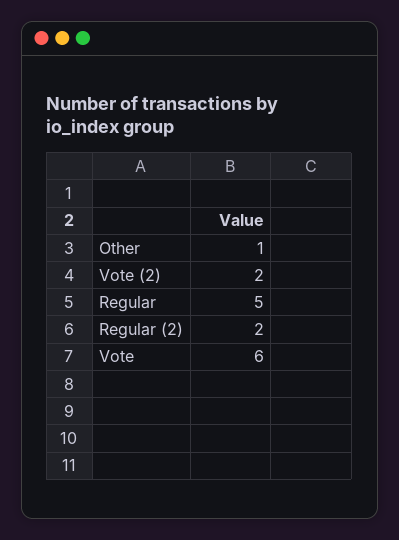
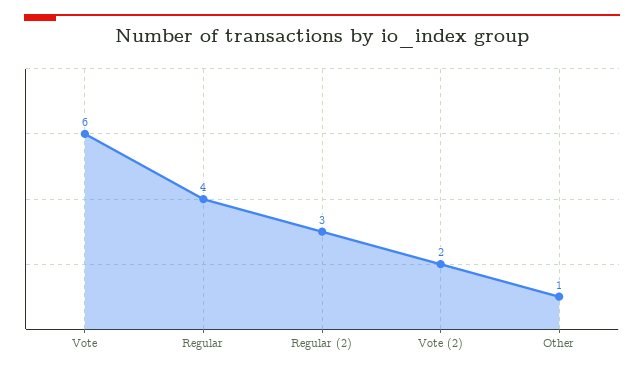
Regular: 5 -> 4
Regular (2): 2 -> 3

